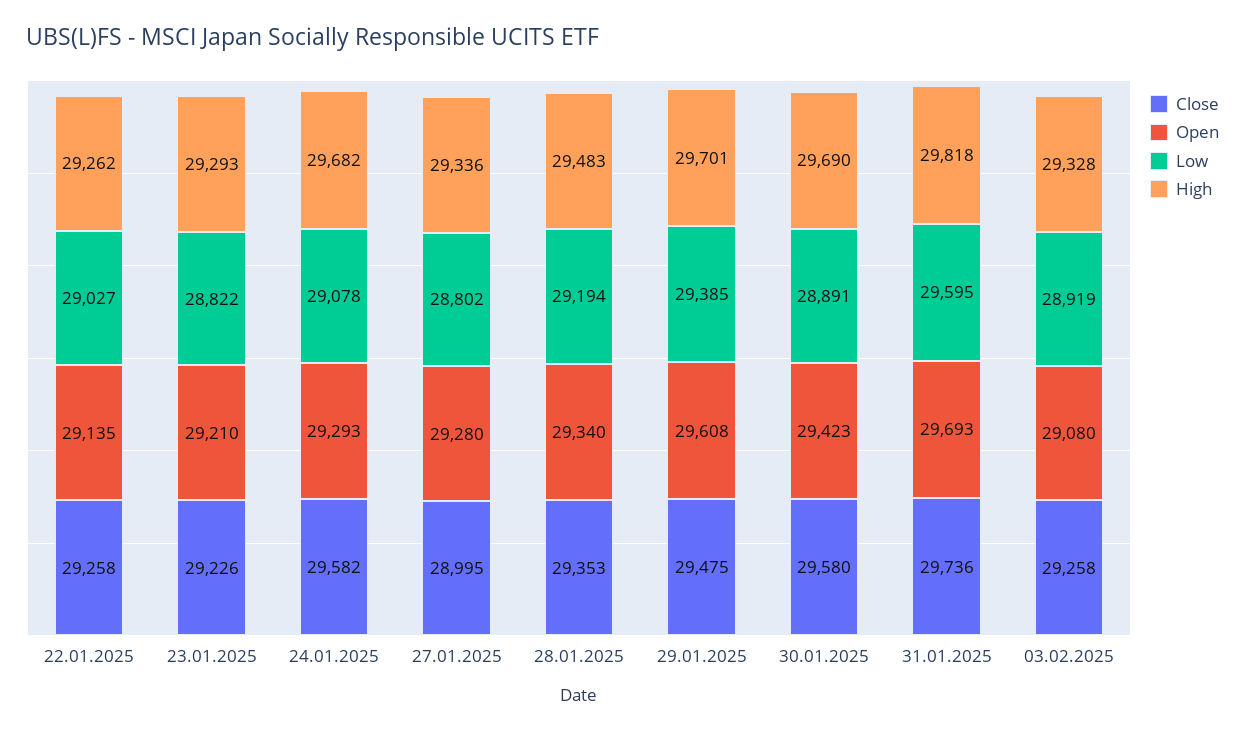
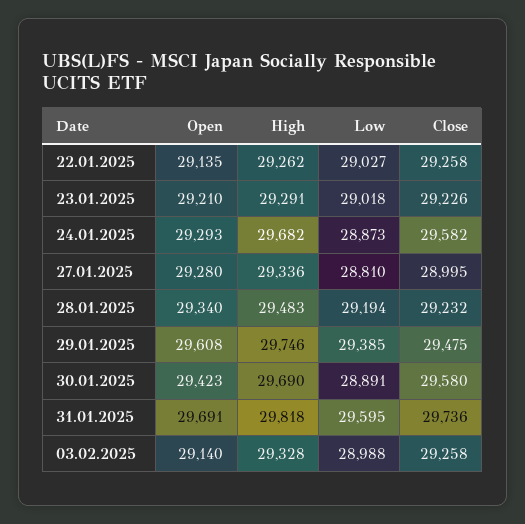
Low, 23.01.2025: 28822 -> 29018
High, 23.01.2025: 29293 -> 29291
Low, 24.01.2025: 29078 -> 28873
Low, 27.01.2025: 28802 -> 28810
Close, 28.01.2025: 29353 -> 29232
High, 29.01.2025: 29701 -> 29746
Open, 31.01.2025: 29693 -> 29691
Open, 03.02.2025: 29080 -> 29140
Low, 03.02.2025: 28919 -> 28988

